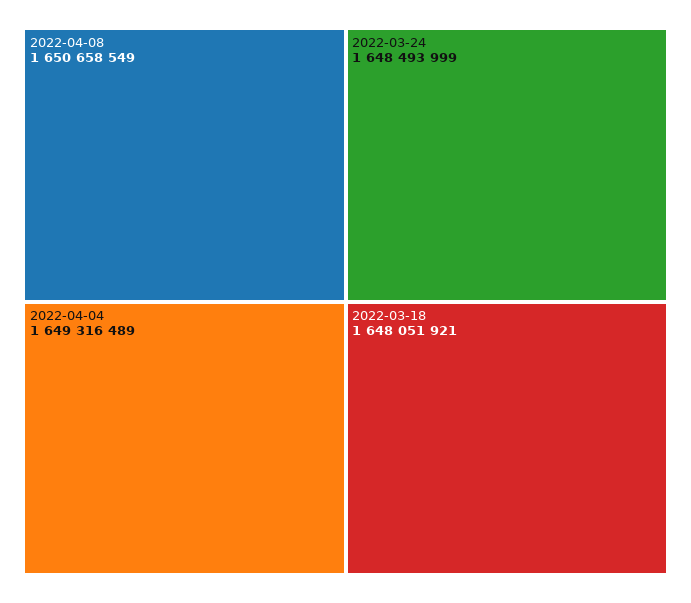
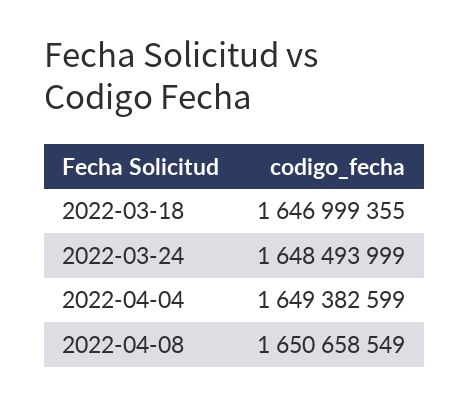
2022-04-04: 1649316489 -> 1649382599
2022-03-18: 1648051921 -> 1646999355

